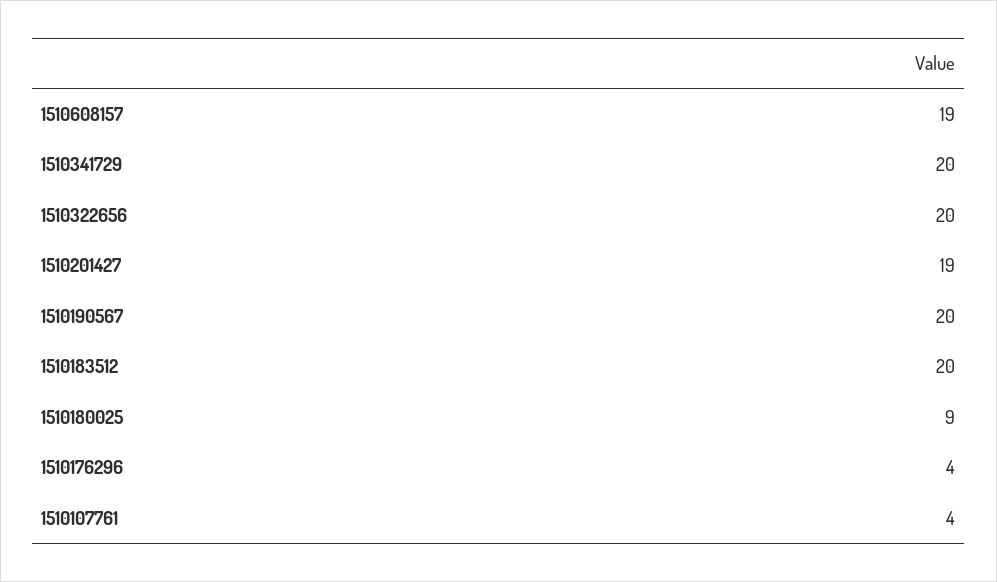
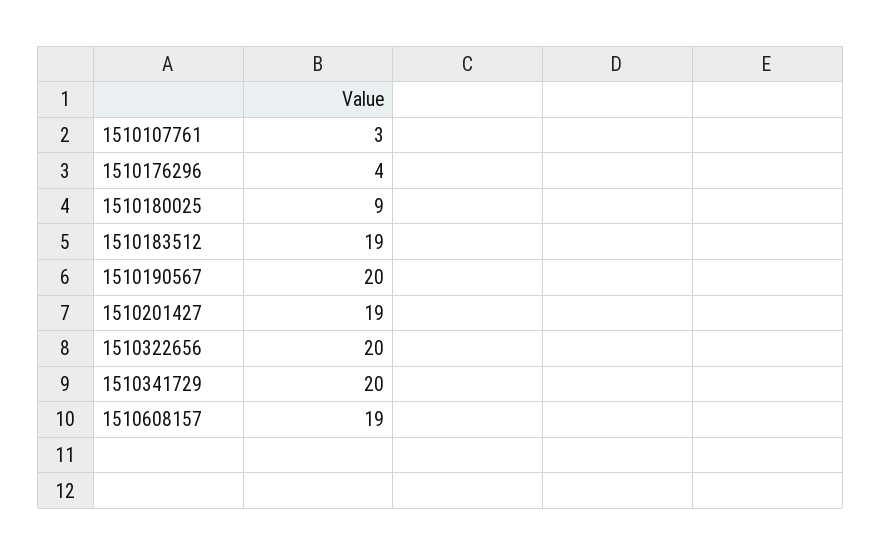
1510183512: 20 -> 19
1510107761: 4 -> 3

